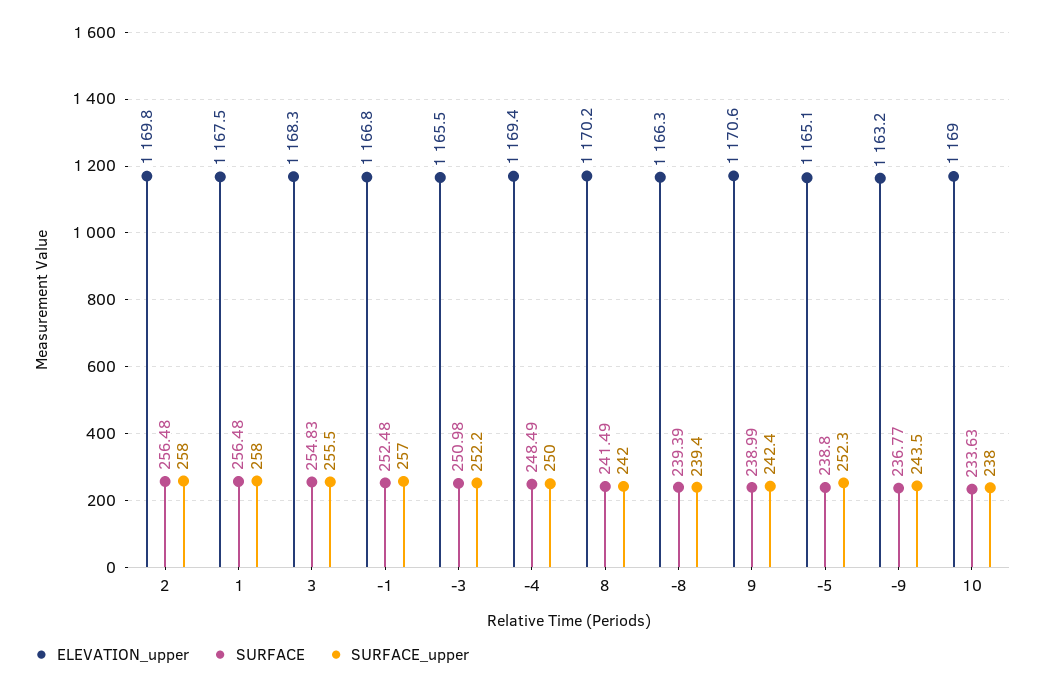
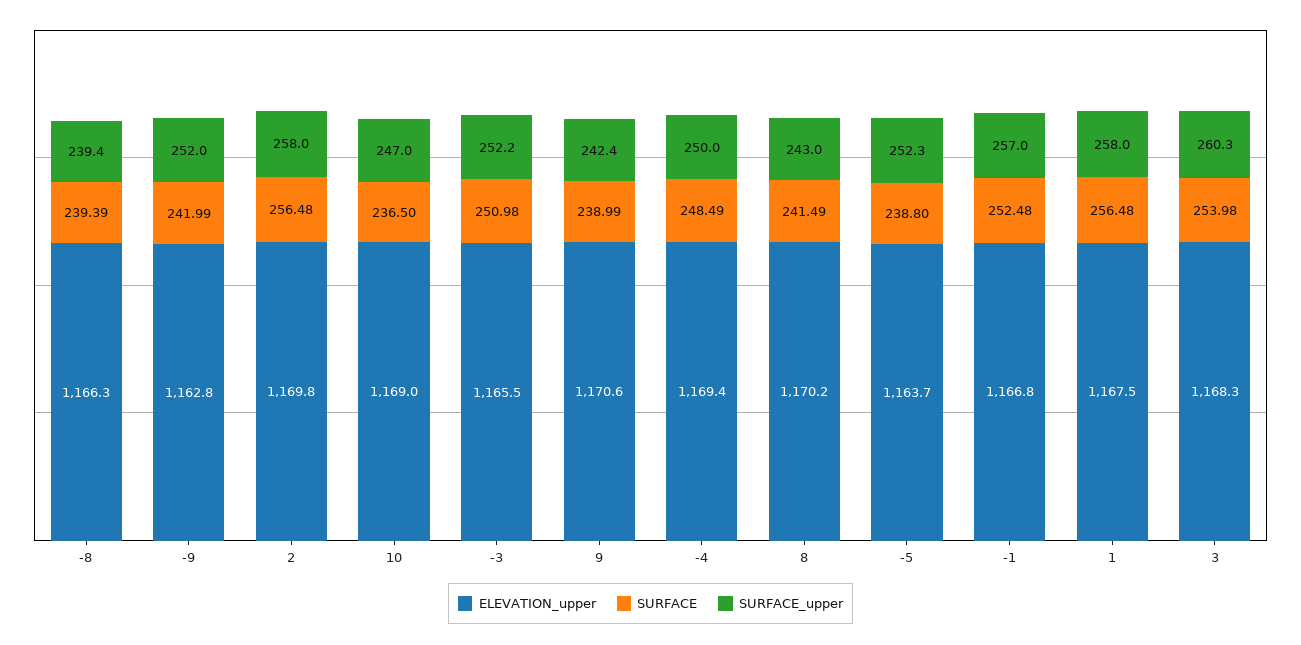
SURFACE, 3: 254.83 -> 253.98
SURFACE_upper, 3: 255.5 -> 260.3
SURFACE_upper, 8: 242 -> 243
ELEVATION_upper, -5: 1165.1 -> 1163.7
ELEVATION_upper, -9: 1163.2 -> 1162.8
SURFACE, -9: 236.77 -> 241.99
SURFACE_upper, -9: 243.5 -> 252
SURFACE, 10: 233.63 -> 236.5
SURFACE_upper, 10: 238 -> 247

